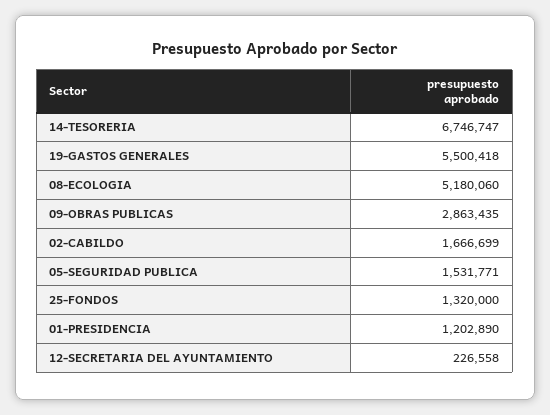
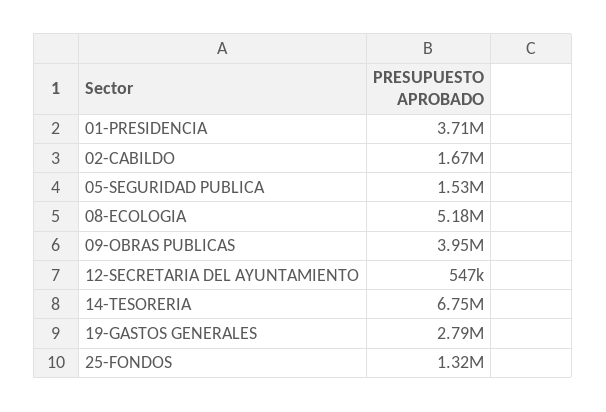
19-GASTOS GENERALES: 5500418 -> 2790000
09-OBRAS PUBLICAS: 2863435 -> 3950000
01-PRESIDENCIA: 1202890 -> 3710000
12-SECRETARIA DEL AYUNTAMIENTO: 226558 -> 547000

